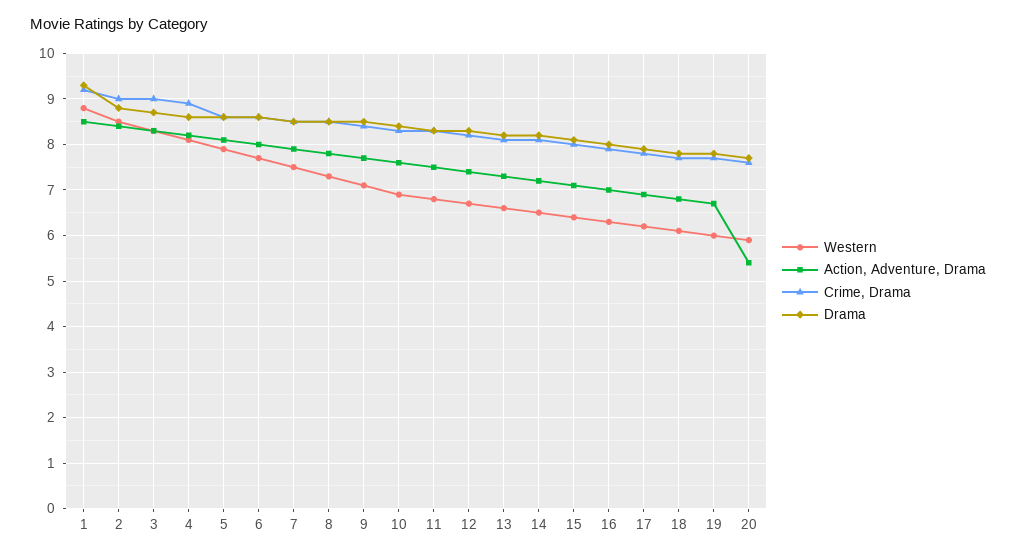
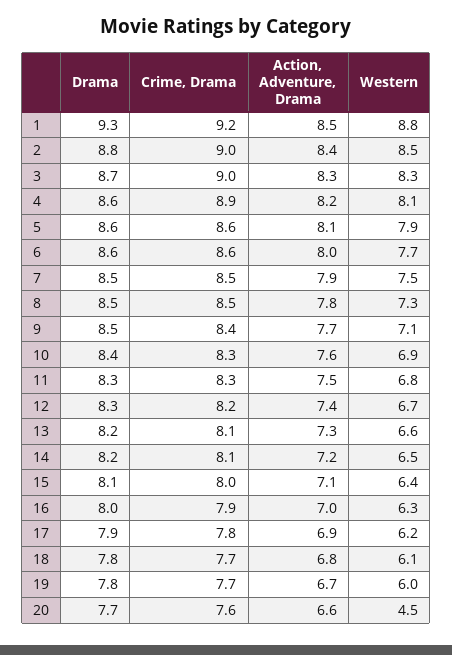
Western, 20: 6 -> 4.5
Action, Adventure, Drama, 20: 5.5 -> 6.6

